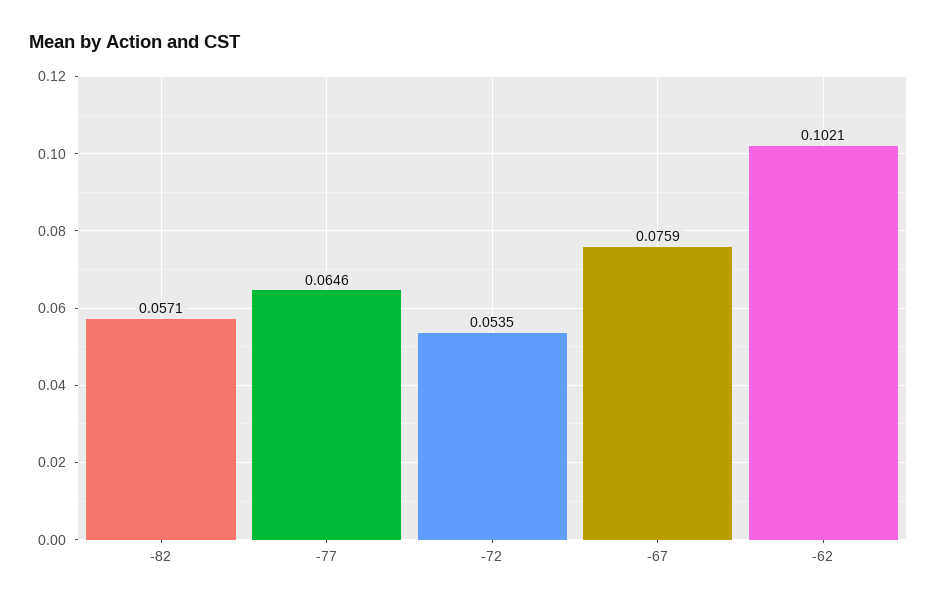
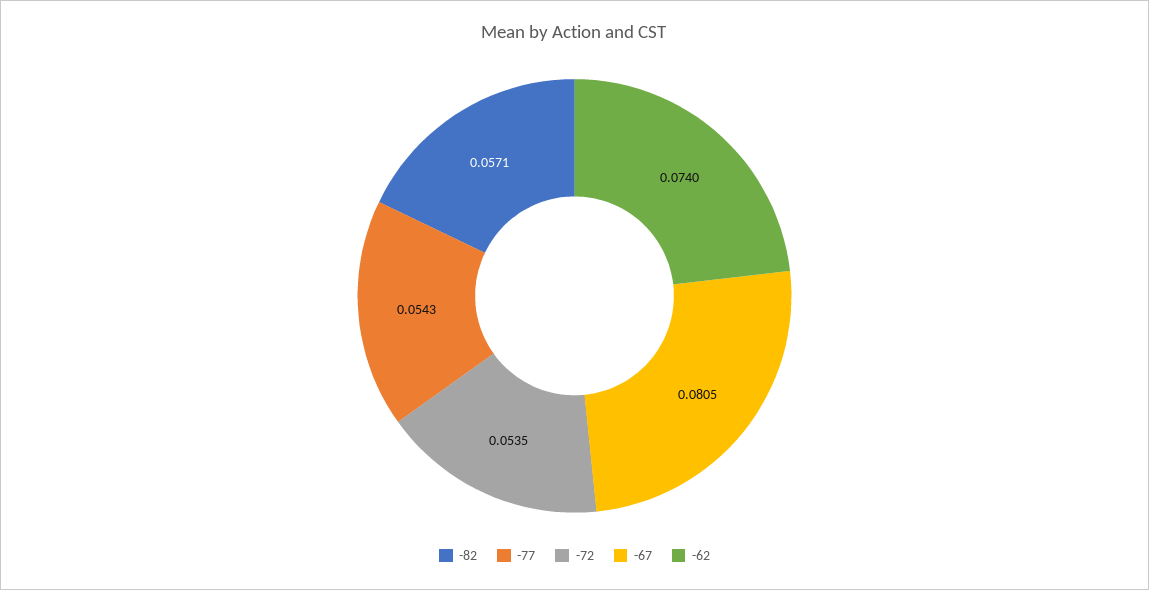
-77: 0.0646 -> 0.0543
-67: 0.0759 -> 0.0805
-62: 0.1021 -> 0.074

